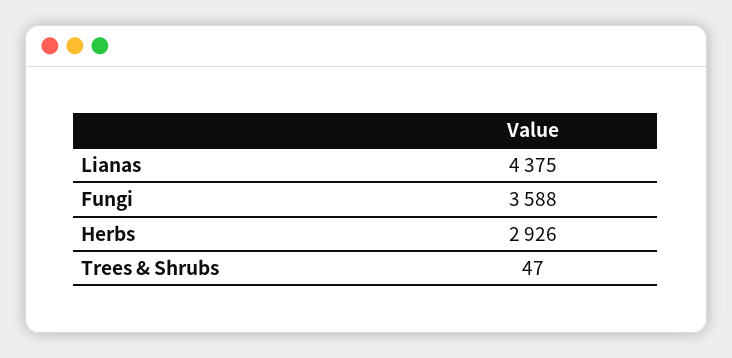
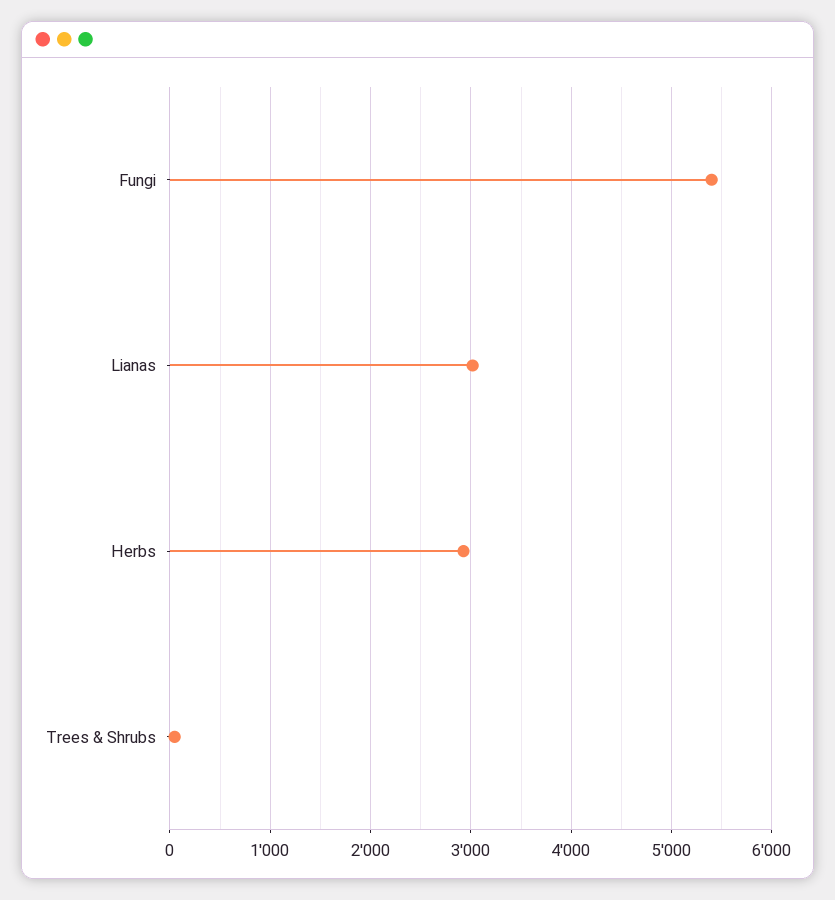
Lianas: 4375 -> 3000
Fungi: 3588 -> 5400

